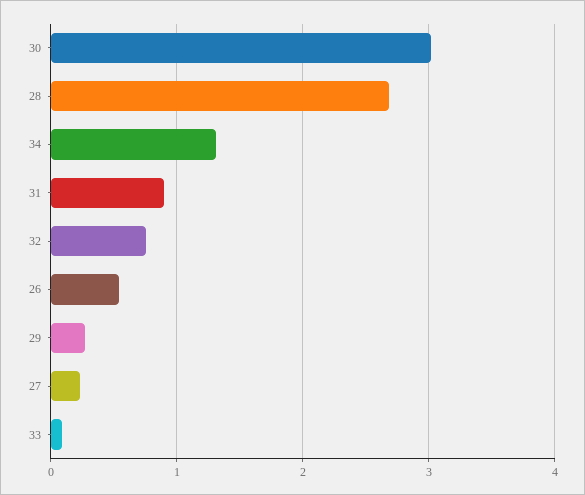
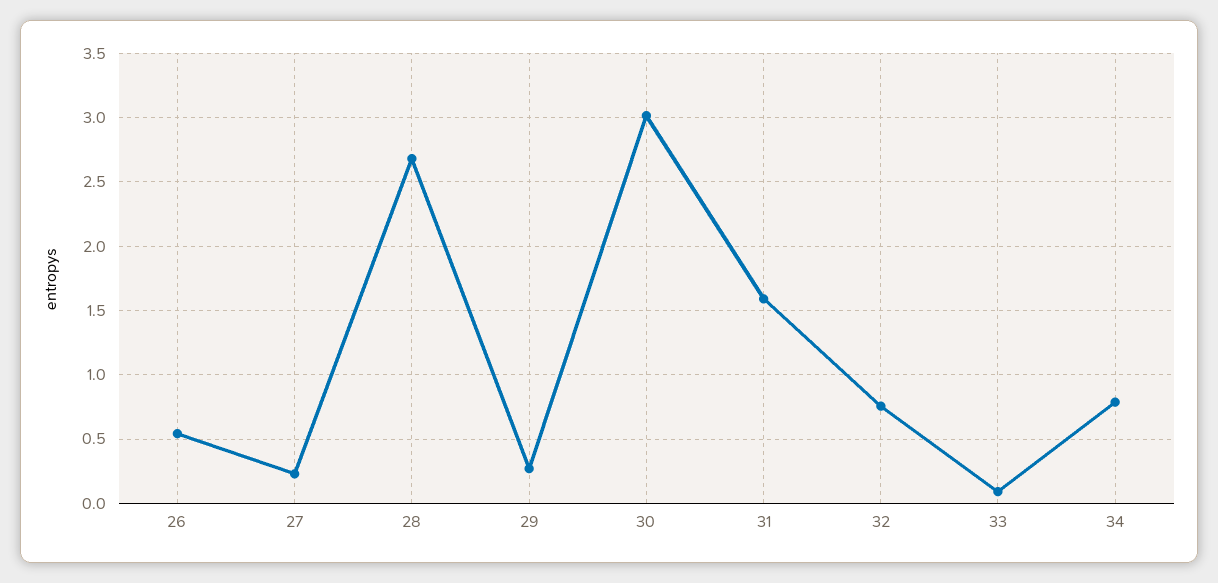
34: 1.3 -> 0.8
31: 0.9 -> 1.6

